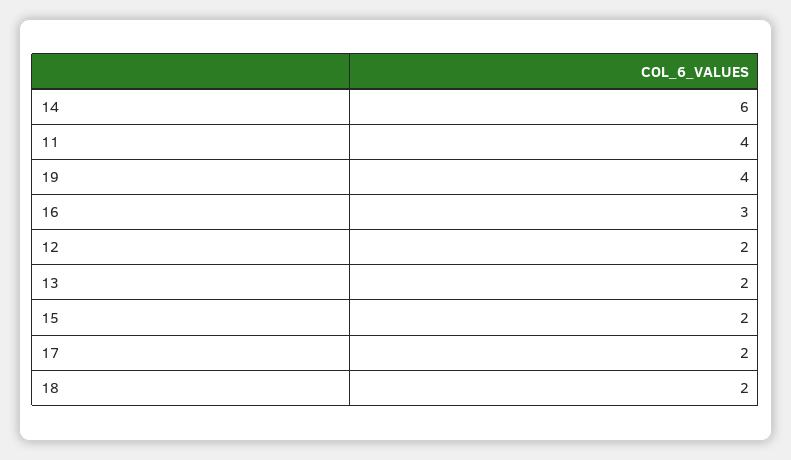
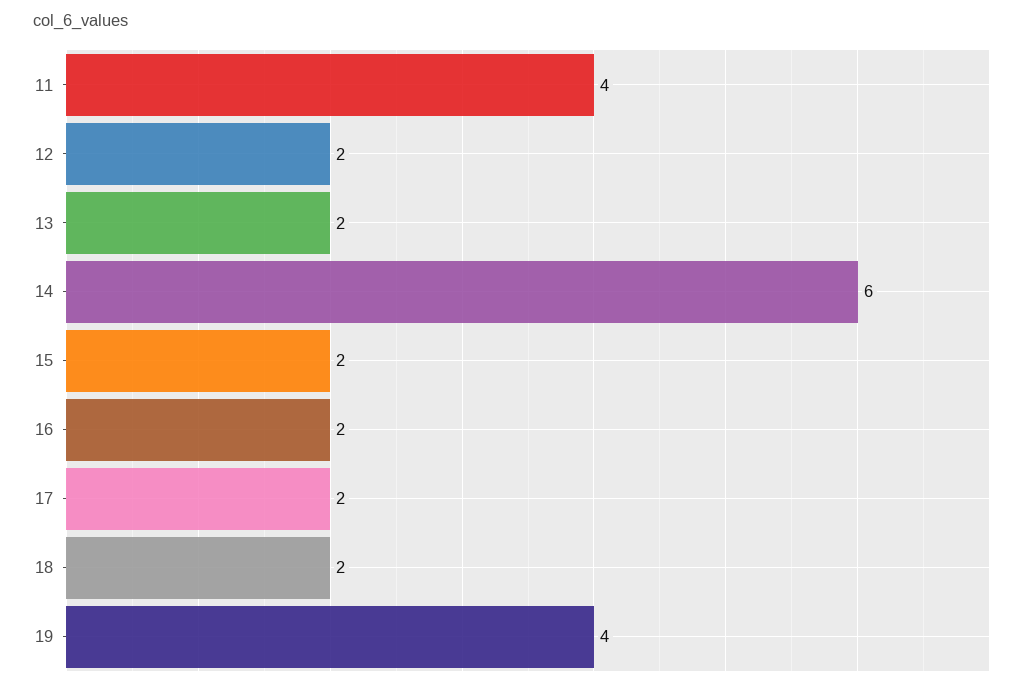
16: 3 -> 2

